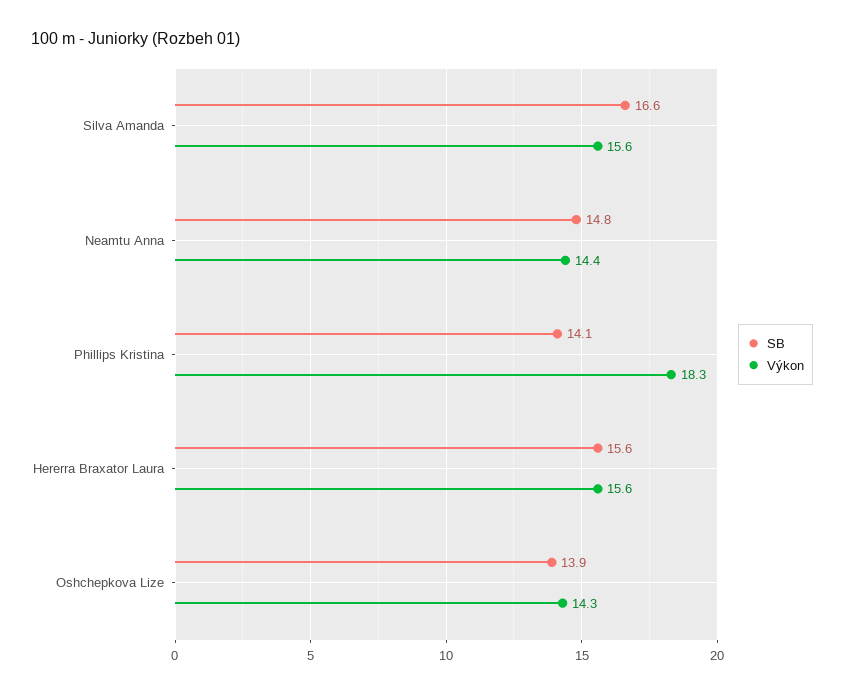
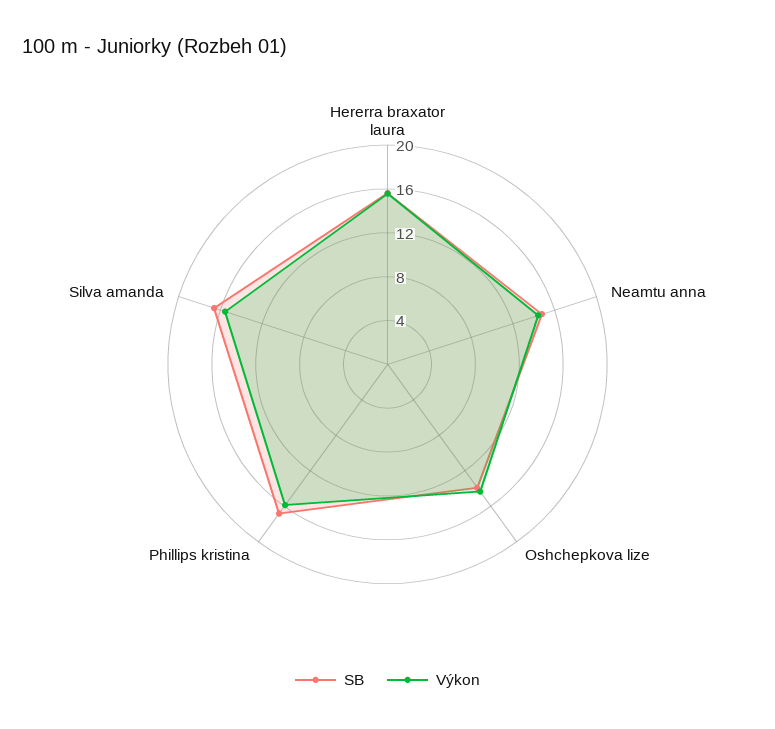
SB, Phillips Kristina: 14.1 -> 17
Výkon, Phillips Kristina: 18.3 -> 16

